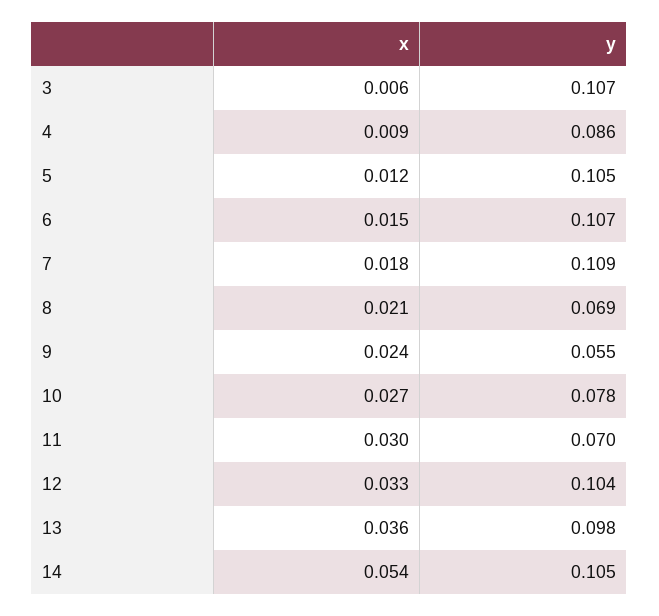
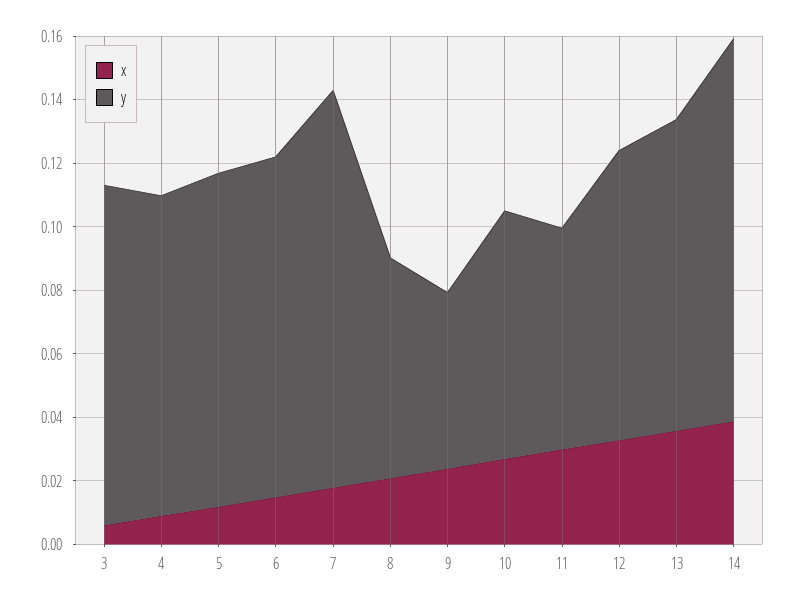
y, 4: 0.086 -> 0.1
y, 7: 0.109 -> 0.125
y, 12: 0.104 -> 0.09
x, 14: 0.054 -> 0.04
y, 14: 0.105 -> 0.12

